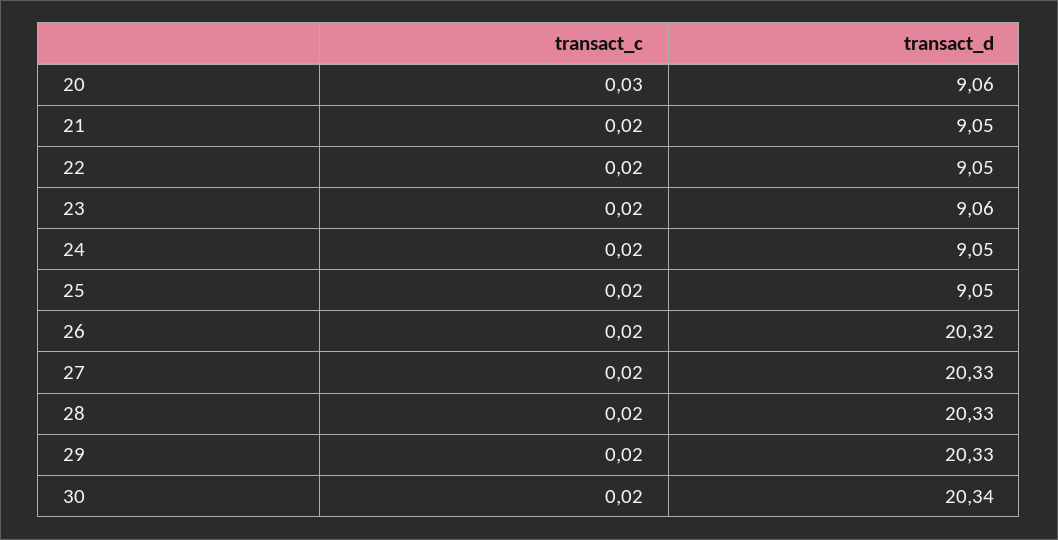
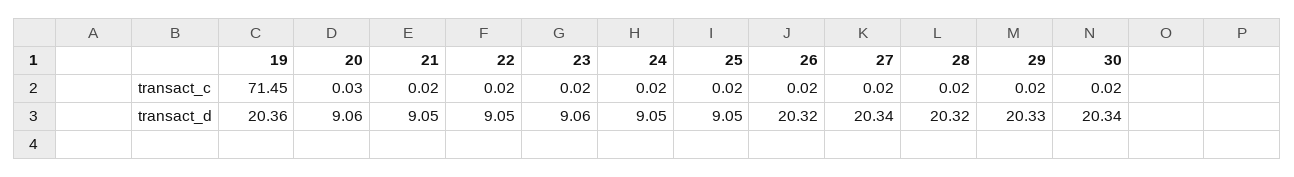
transact_d, 27: 20.33 -> 20.34
transact_d, 28: 20.33 -> 20.32
transact_c, 19: none -> 71.45
transact_d, 19: none -> 20.36

